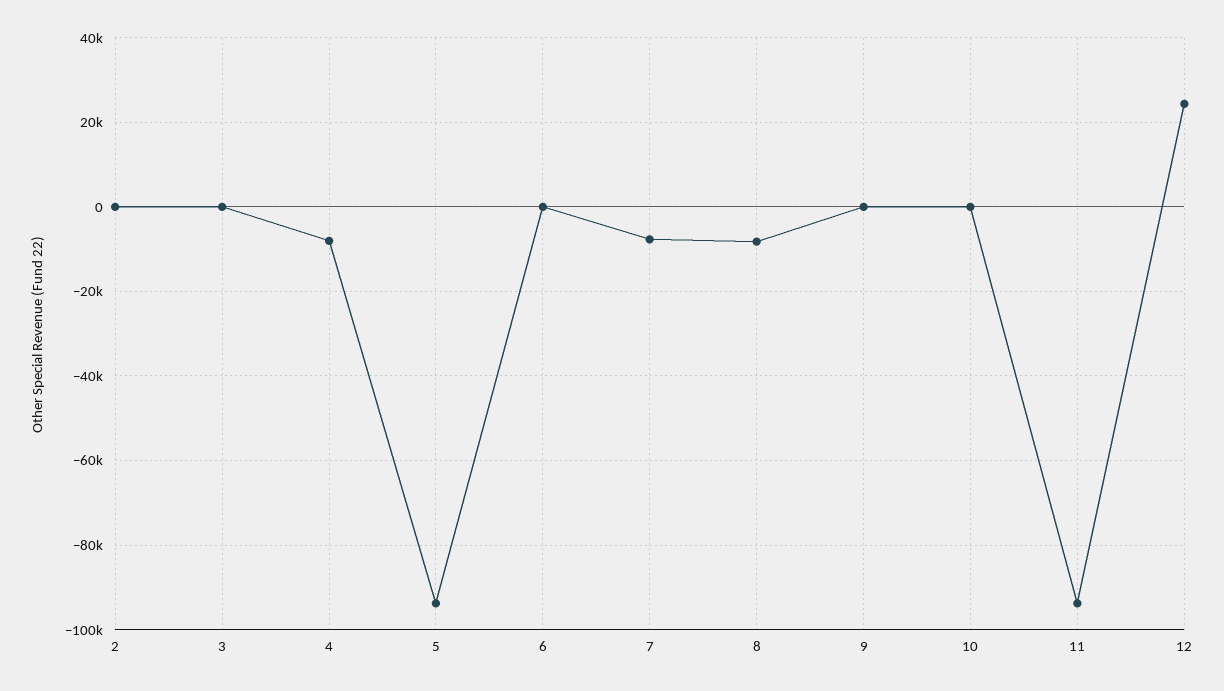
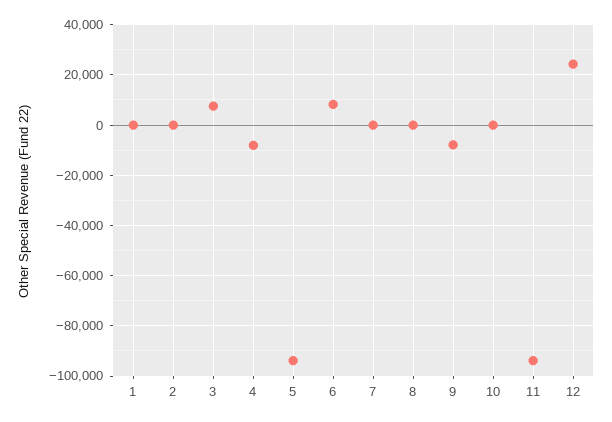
3: 0 -> 7500
6: 0 -> 7500
7: -8000 -> 0
8: -8000 -> 0
9: 0 -> -7500
1: none -> 0

